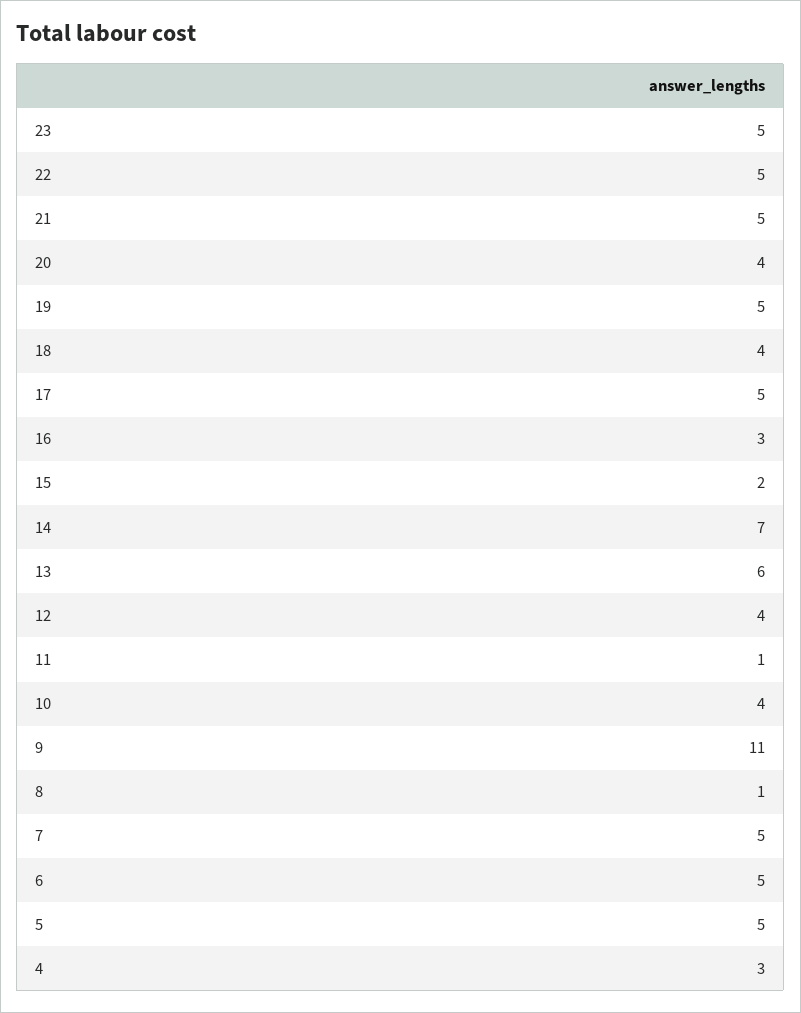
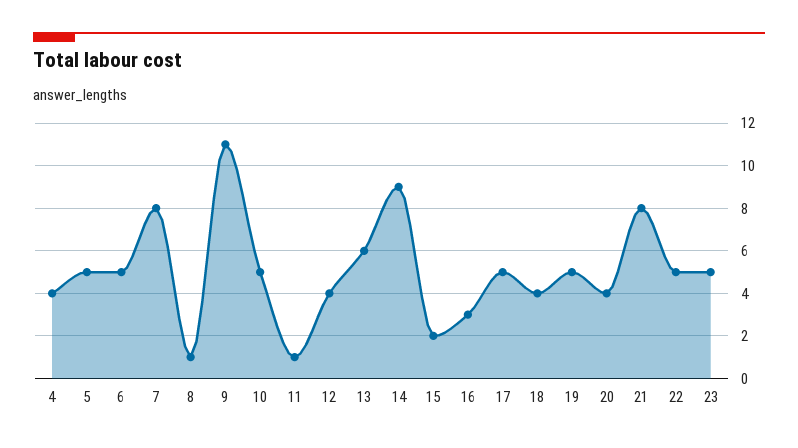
21: 5 -> 8
14: 7 -> 9
10: 4 -> 5
7: 5 -> 8
4: 3 -> 4

